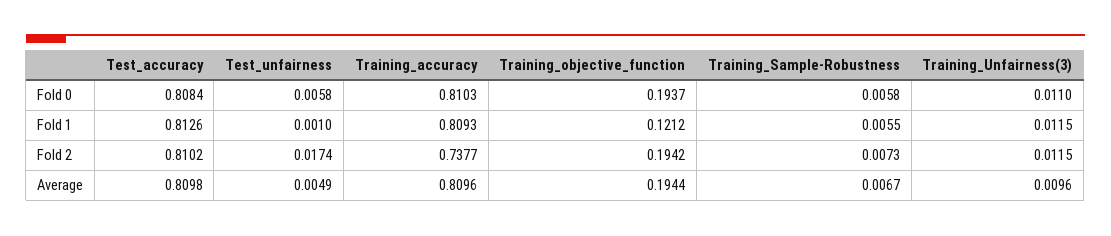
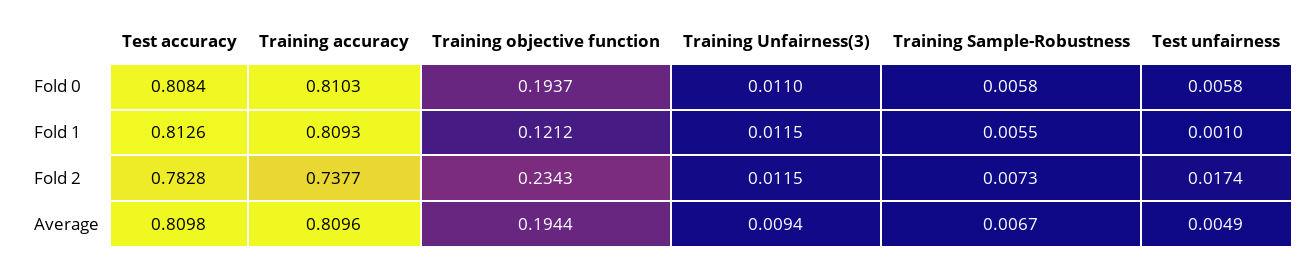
Test_accuracy, Fold 2: 0.8102 -> 0.7828
Training_objective_function, Fold 2: 0.1942 -> 0.2343
Training_Unfairness(3), Average: 0.0096 -> 0.0094

